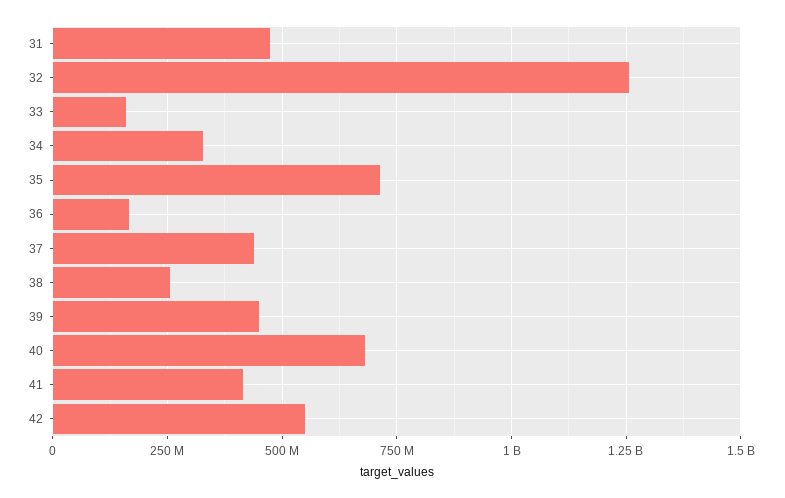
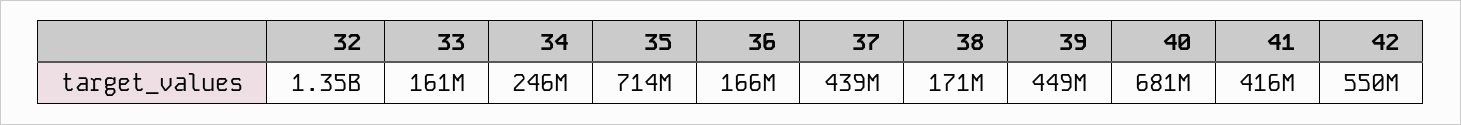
31: 475000000 -> none
32: 1250000000 -> 1350000000
34: 325000000 -> 246000000
38: 250000000 -> 171000000

